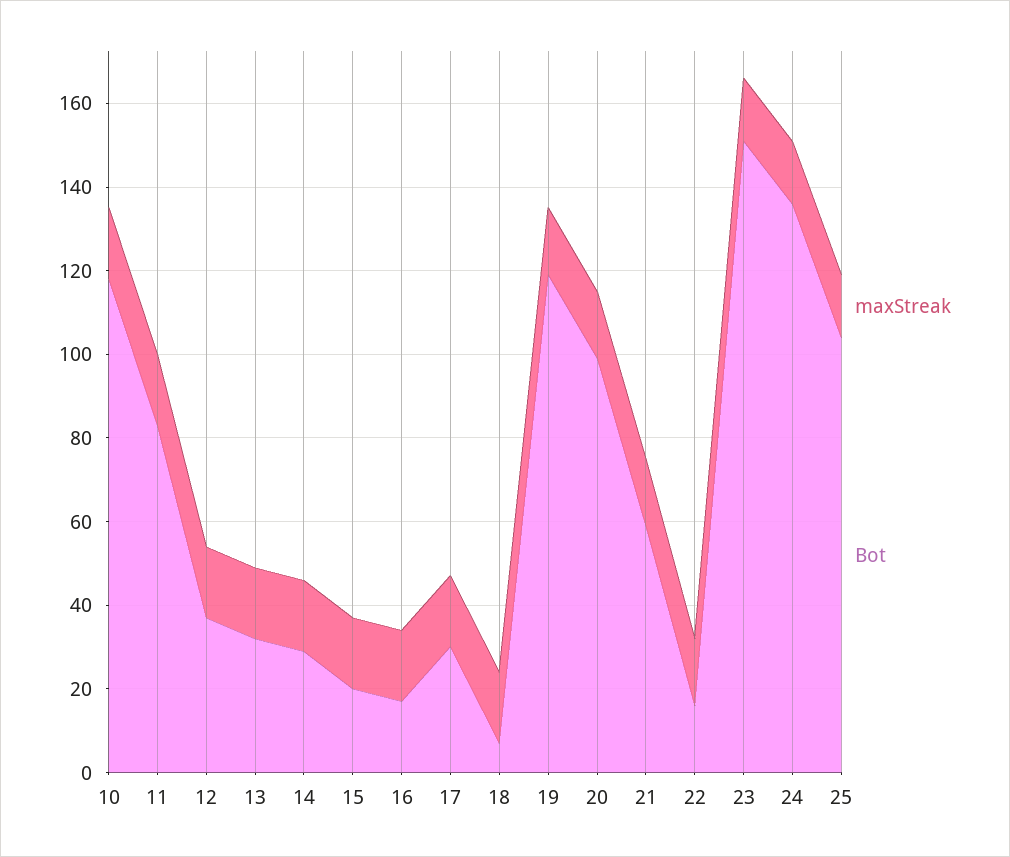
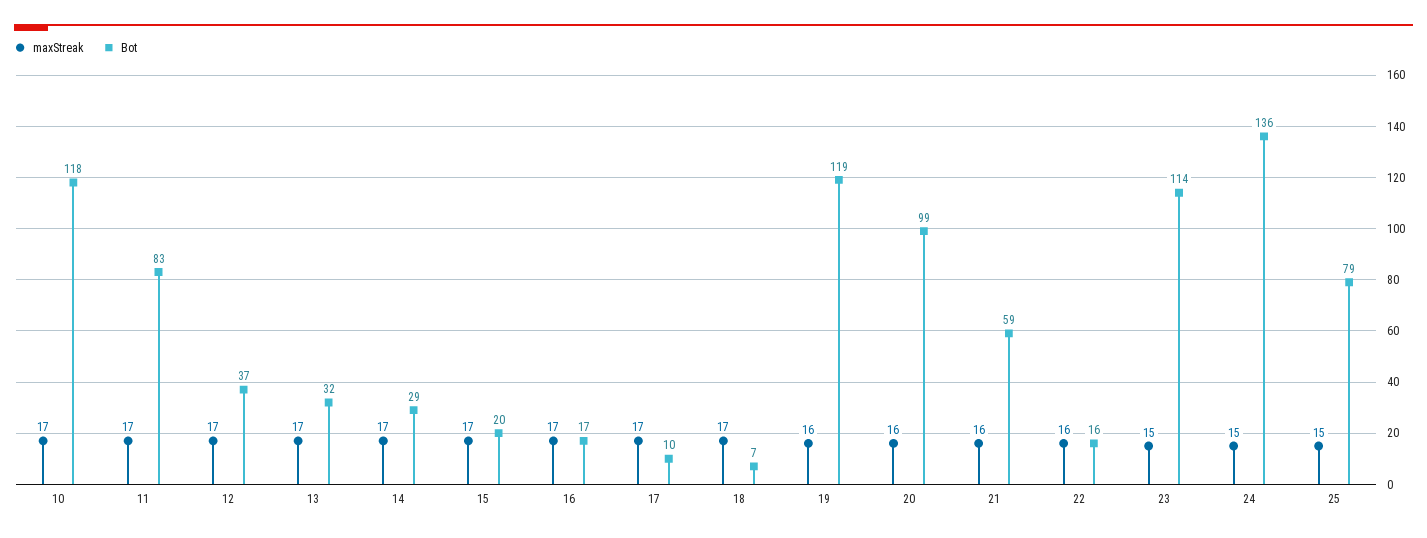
Bot, 17: 30 -> 10
Bot, 23: 150 -> 114
Bot, 25: 105 -> 79

